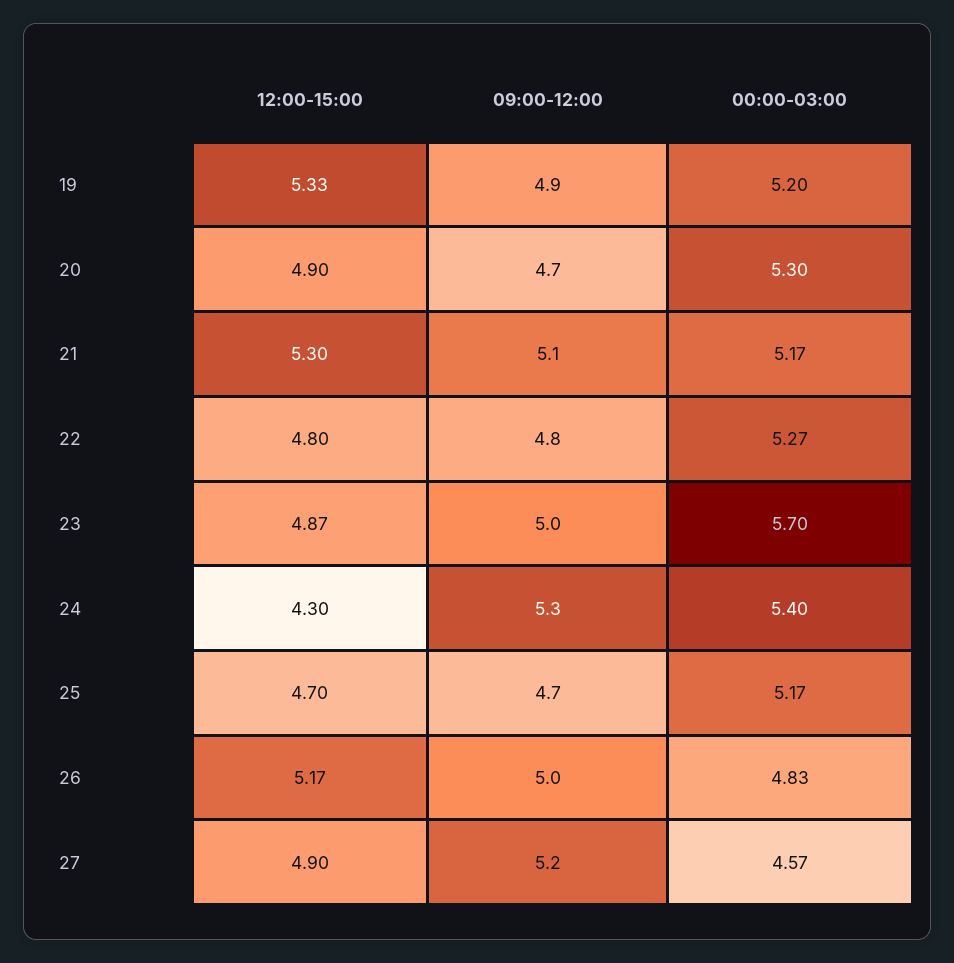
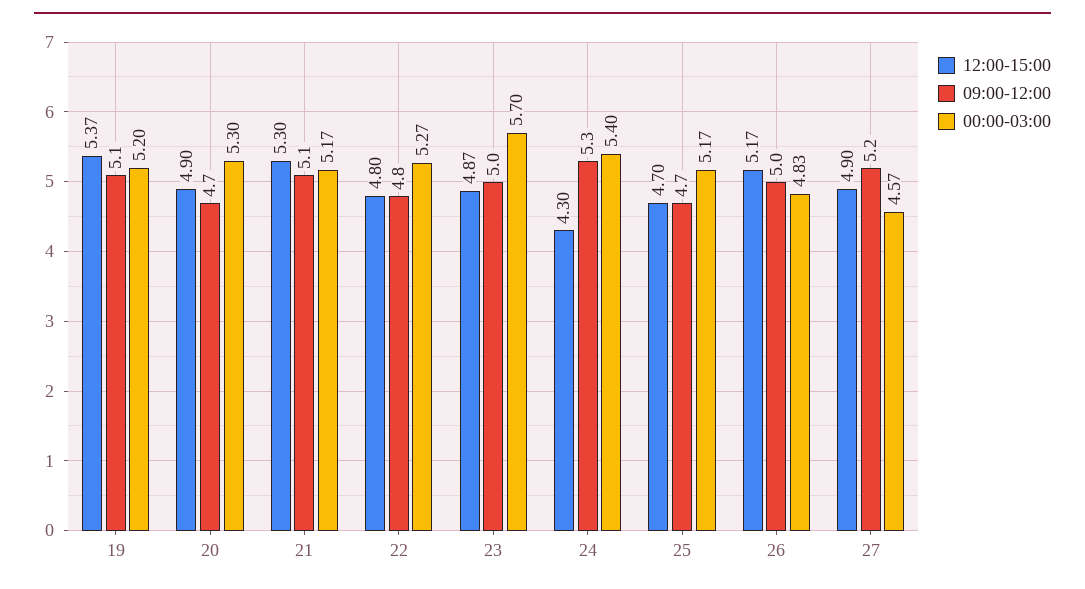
12:00-15:00, 19: 5.33 -> 5.37
09:00-12:00, 19: 4.9 -> 5.1

